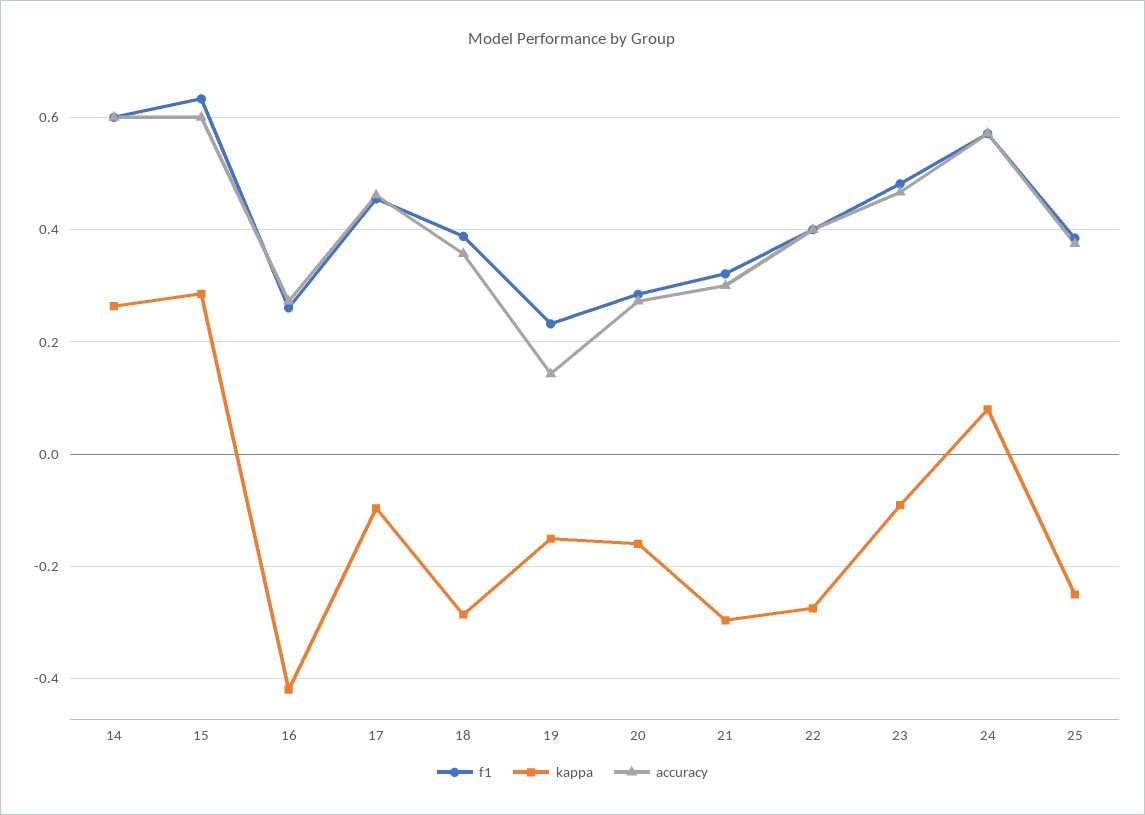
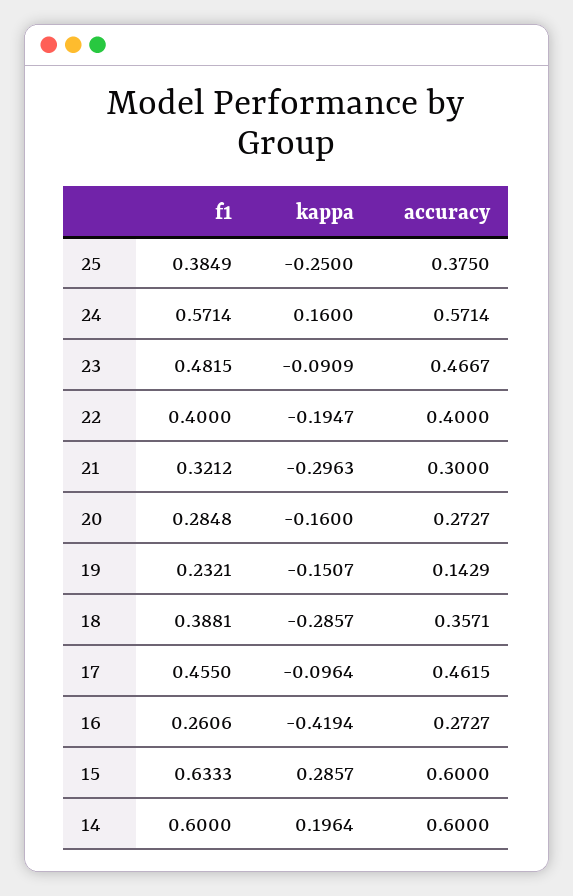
kappa, 14: 0.26 -> 0.1964
kappa, 22: -0.28 -> -0.1947
kappa, 24: 0.08 -> 0.16

